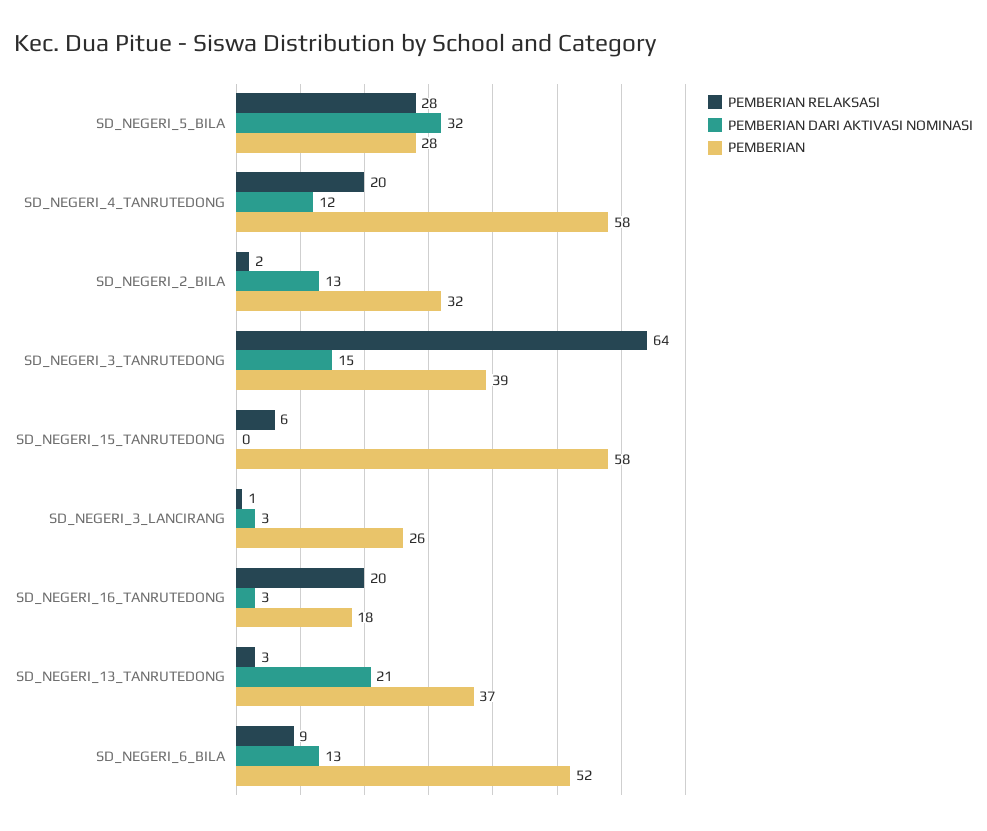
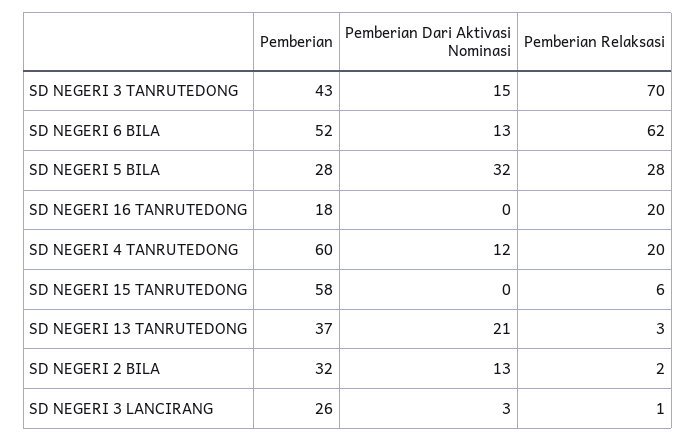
PEMBERIAN, SD_NEGERI_4_TANRUTEDONG: 58 -> 60
PEMBERIAN RELAKSASI, SD_NEGERI_3_TANRUTEDONG: 64 -> 70
PEMBERIAN, SD_NEGERI_3_TANRUTEDONG: 39 -> 43
PEMBERIAN DARI AKTIVASI NOMINASI, SD_NEGERI_16_TANRUTEDONG: 3 -> 0
PEMBERIAN RELAKSASI, SD_NEGERI_6_BILA: 9 -> 62

